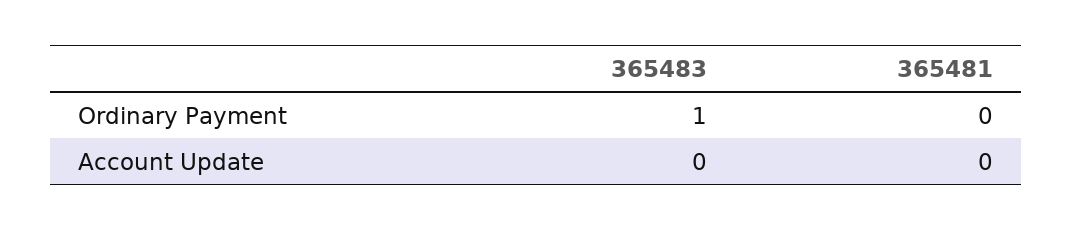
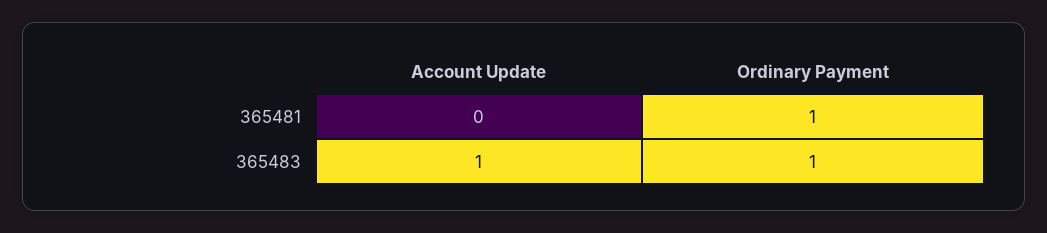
365481, Ordinary Payment: 0 -> 1
365483, Account Update: 0 -> 1

